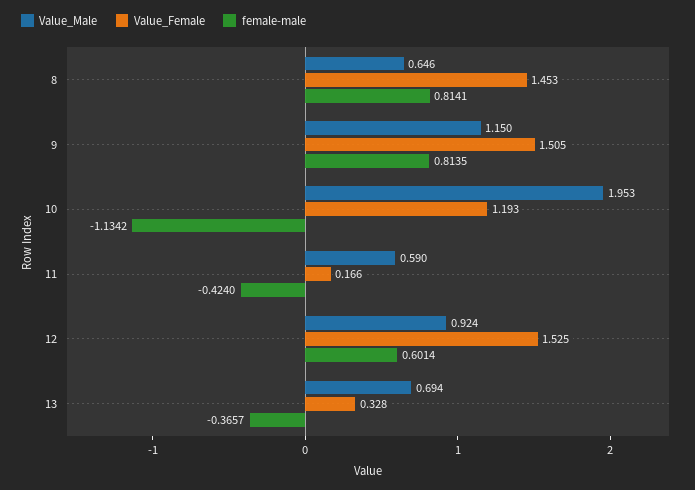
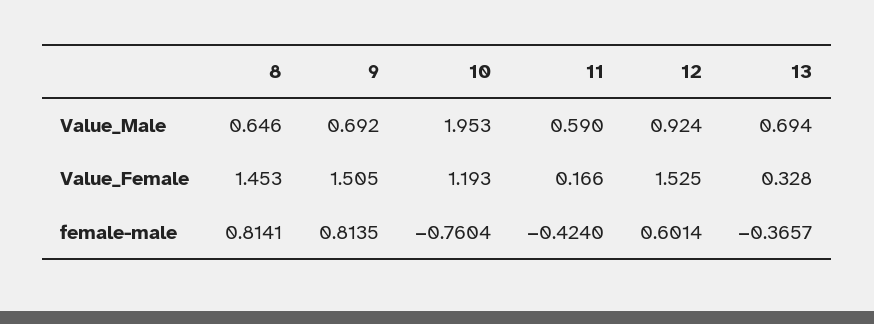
Value_Male, 9: 1.15 -> 0.692
female-male, 10: -1.1342 -> -0.7604

